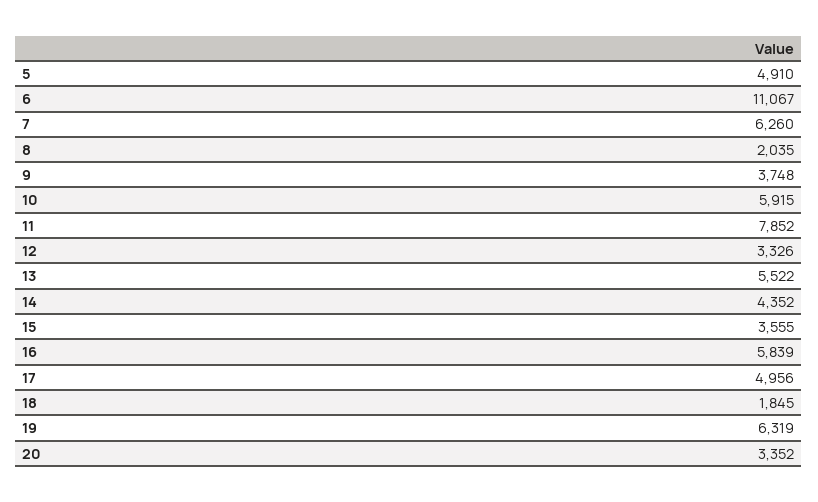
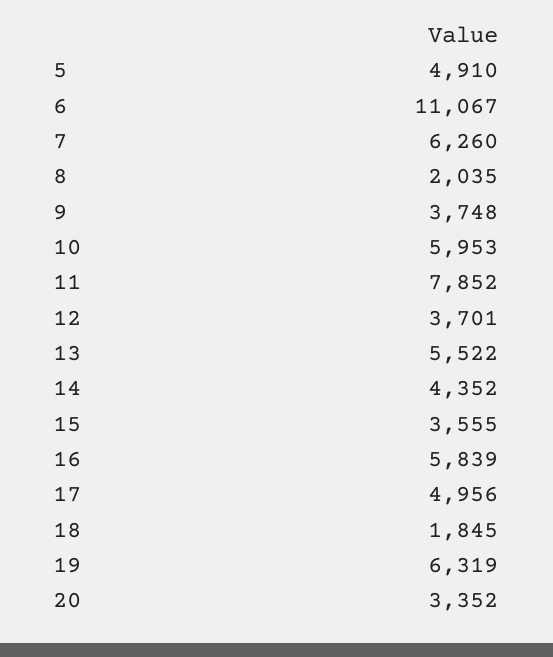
10: 5915 -> 5953
12: 3326 -> 3701

